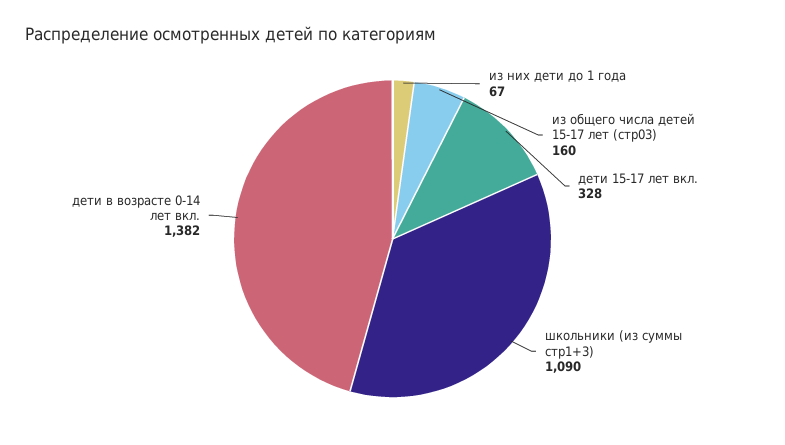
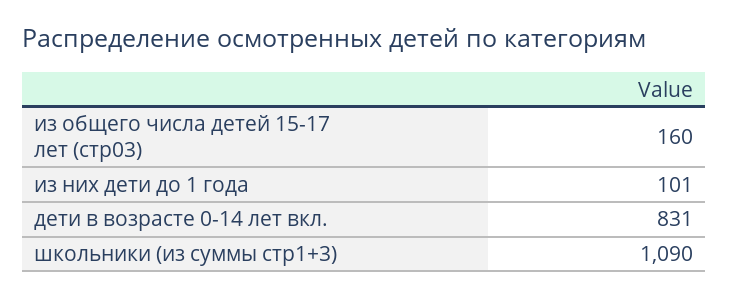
из них дети до 1 года: 67 -> 101
дети 15-17 лет вкл.: 328 -> none
дети в возрасте 0-14 лет вкл.: 1382 -> 831

